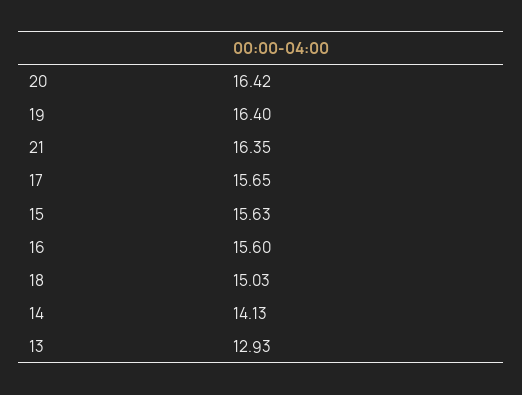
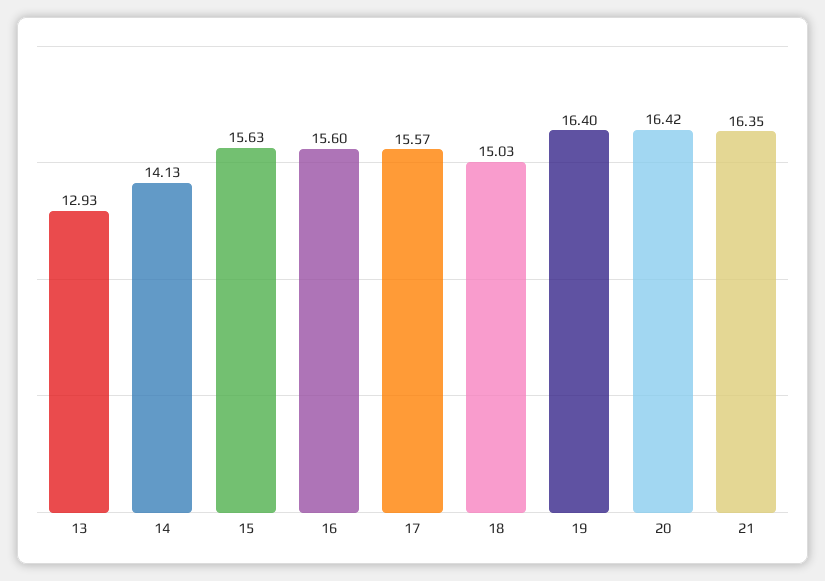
17: 15.65 -> 15.57

